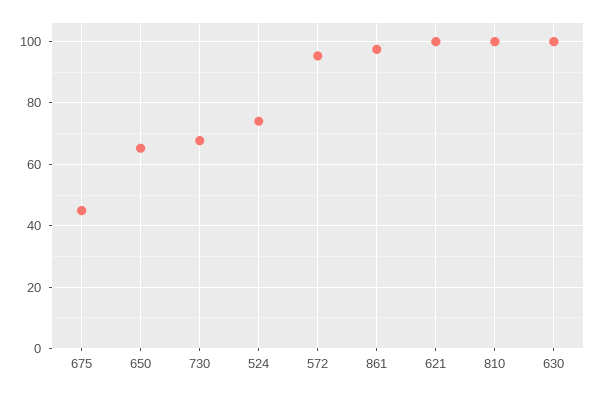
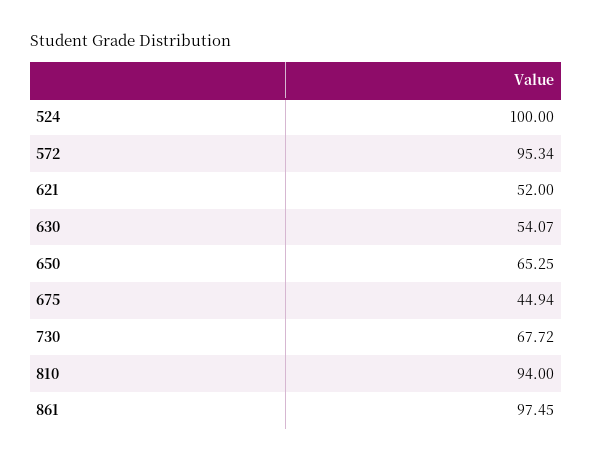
524: 74 -> 100
621: 100 -> 52
810: 100 -> 94
630: 100 -> 54.07

